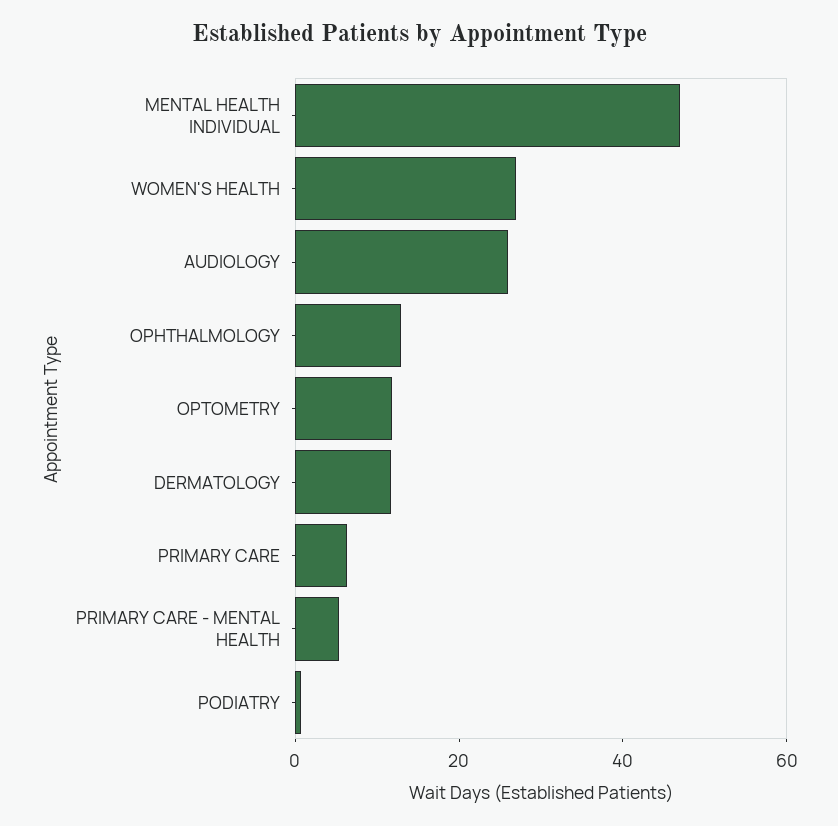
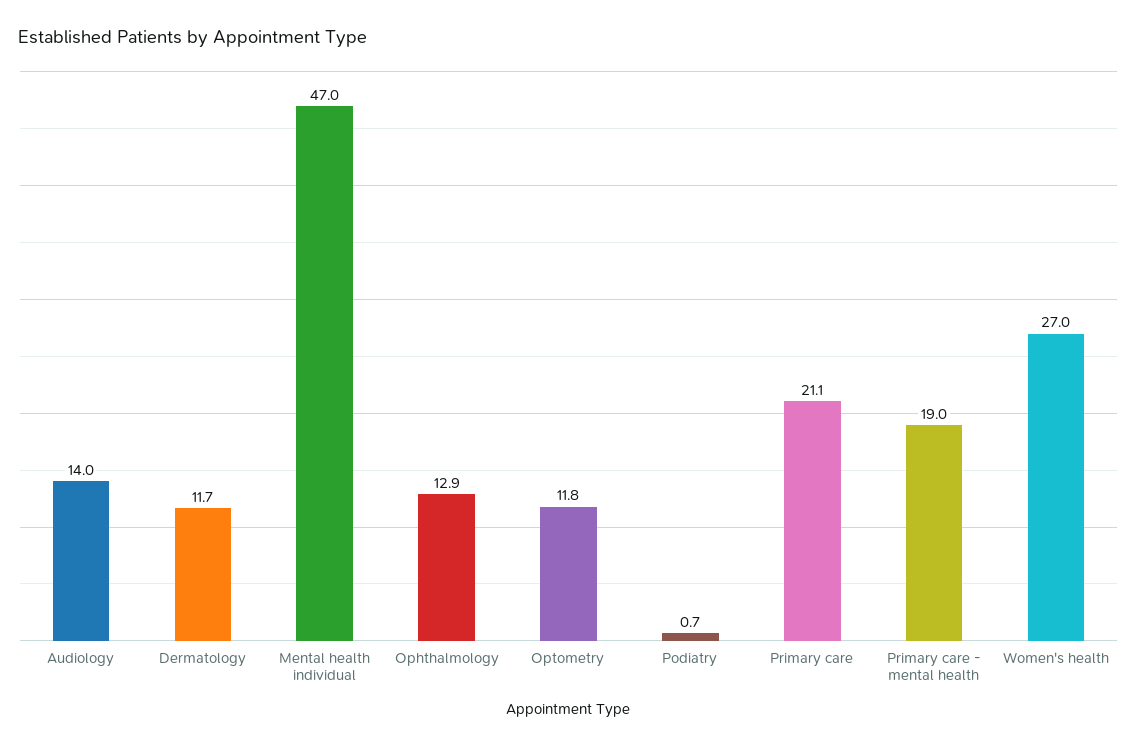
AUDIOLOGY: 25 -> 14
PRIMARY CARE: 5 -> 21.1
PRIMARY CARE - MENTAL HEALTH: 5 -> 19

